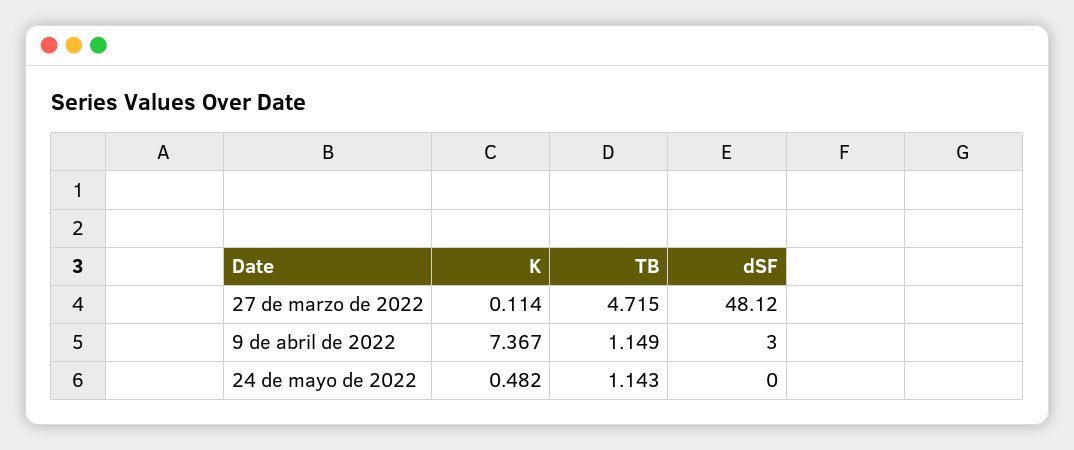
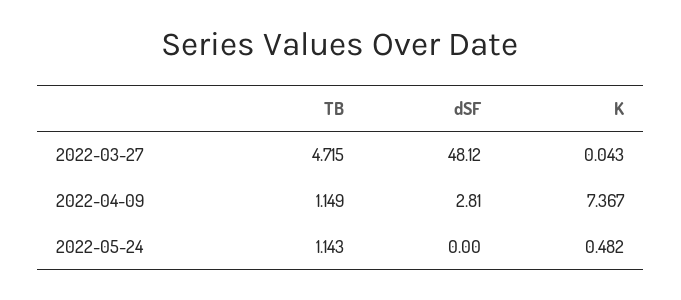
K, 27 de marzo de 2022: 0.114 -> 0.043
dSF, 9 de abril de 2022: 3 -> 2.81

